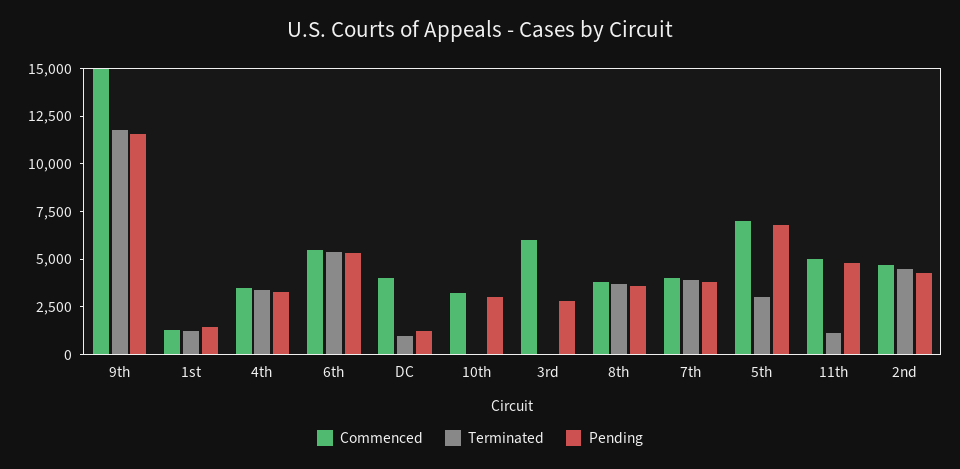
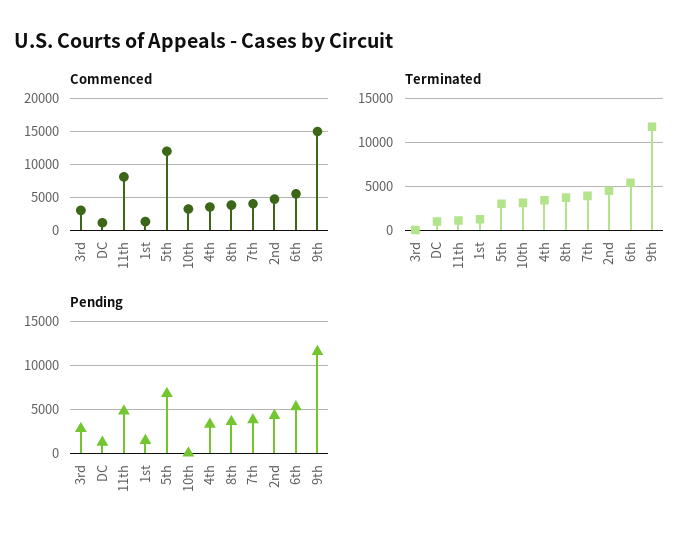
Commenced, DC: 4000 -> 1000
Terminated, 10th: 0 -> 3000
Pending, 10th: 3000 -> 0
Commenced, 3rd: 6000 -> 3000
Commenced, 5th: 7000 -> 12000
Commenced, 11th: 5000 -> 8000

